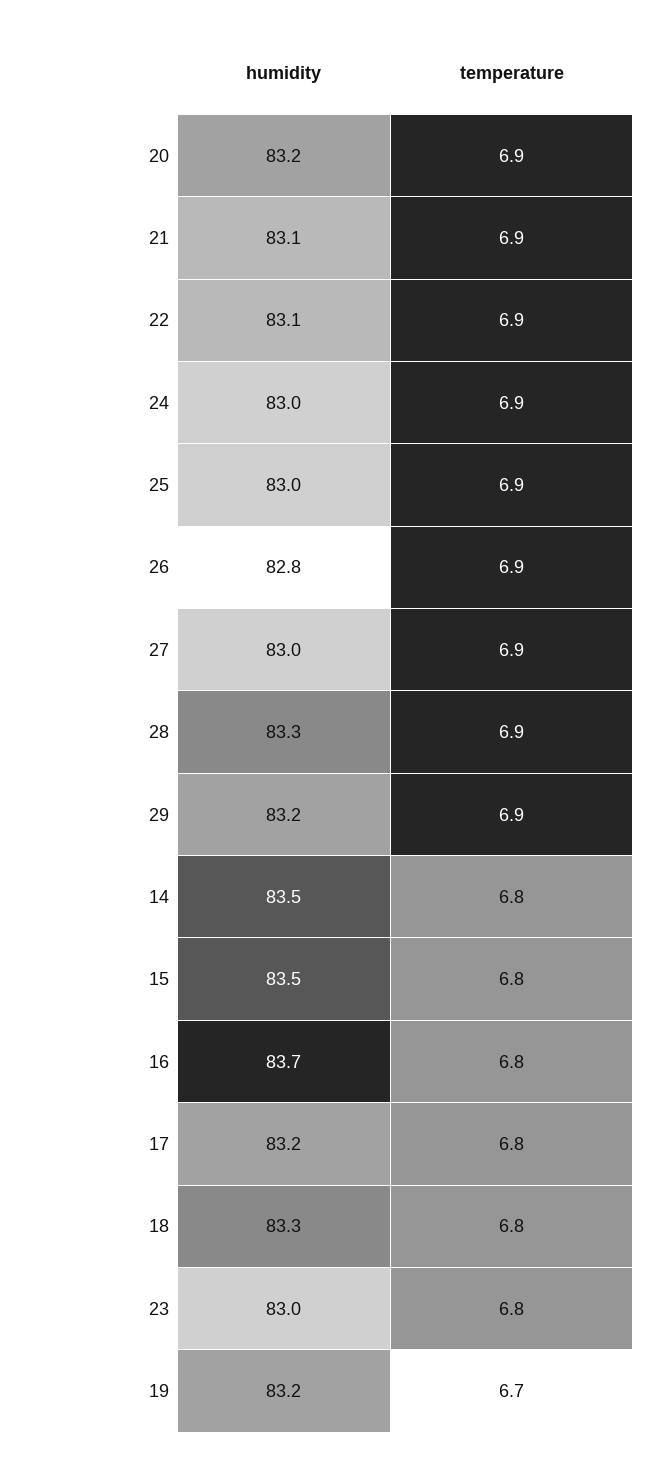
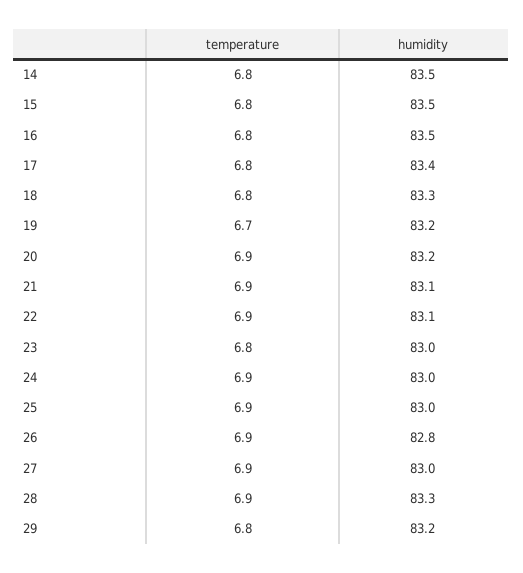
temperature, 29: 6.9 -> 6.8
humidity, 16: 83.7 -> 83.5
humidity, 17: 83.2 -> 83.4

